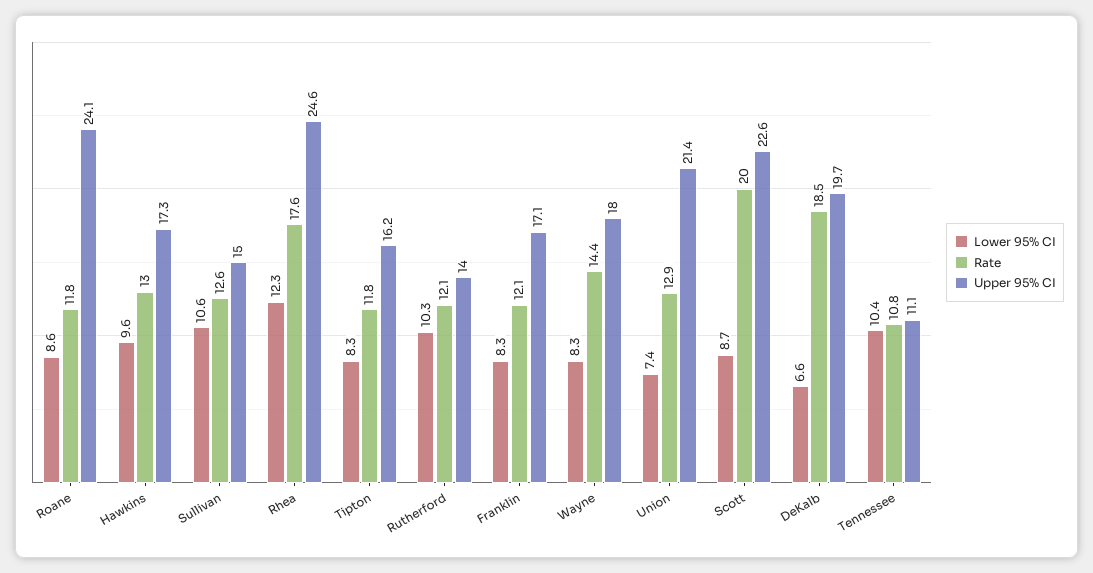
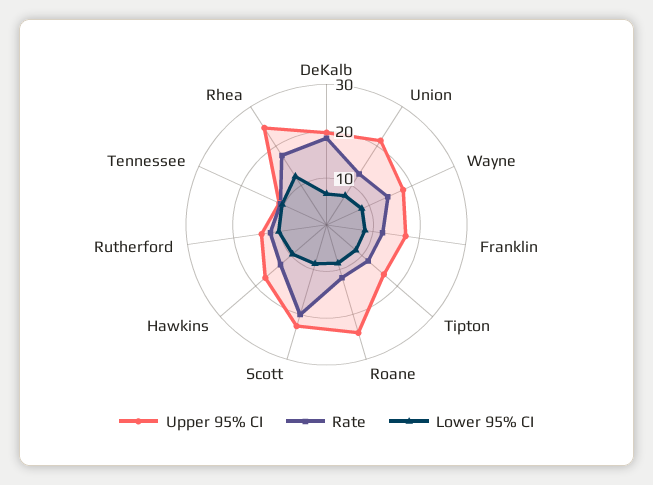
Lower 95% CI, Sullivan: 10.6 -> none
Rate, Sullivan: 12.6 -> none
Upper 95% CI, Sullivan: 15 -> none

